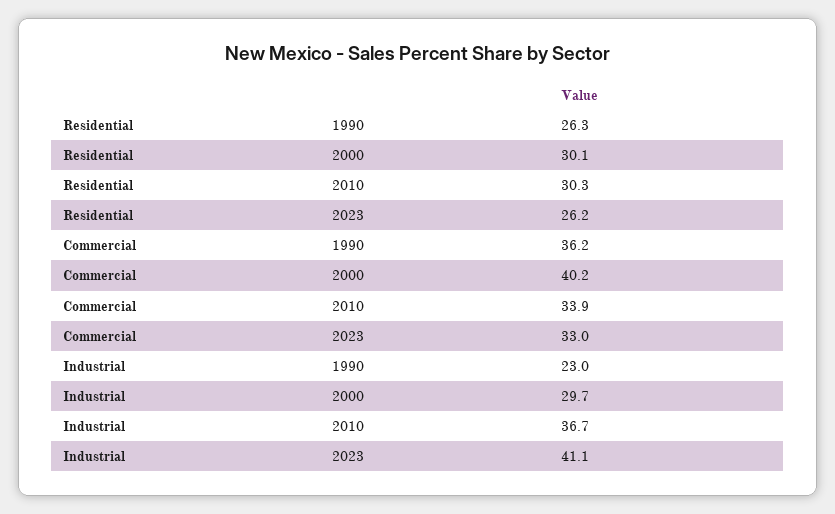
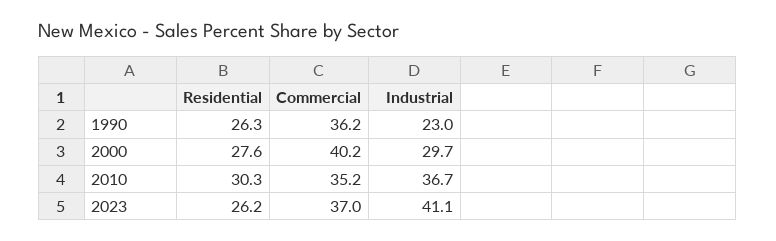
Residential, 2000: 30.1 -> 27.6
Commercial, 2010: 33.9 -> 35.2
Commercial, 2023: 33 -> 37

